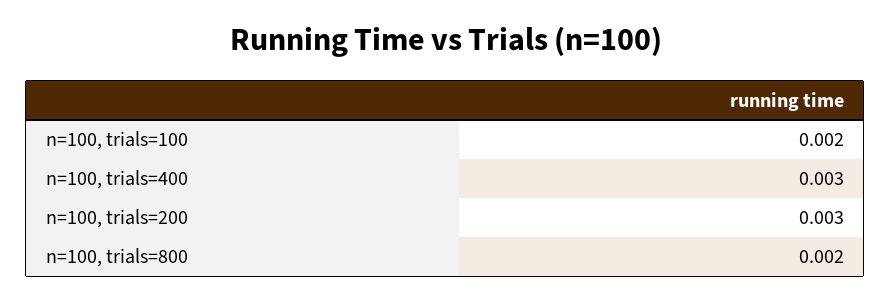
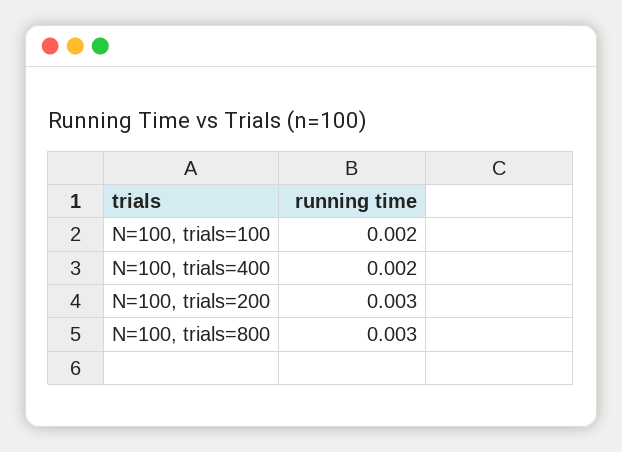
n=100, trials=400: 0.003 -> 0.002
n=100, trials=800: 0.002 -> 0.003

